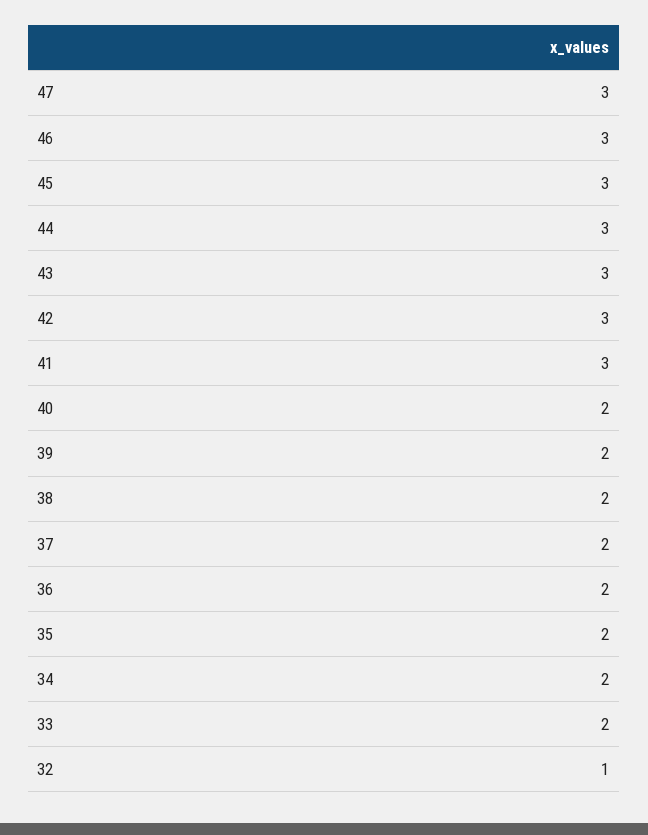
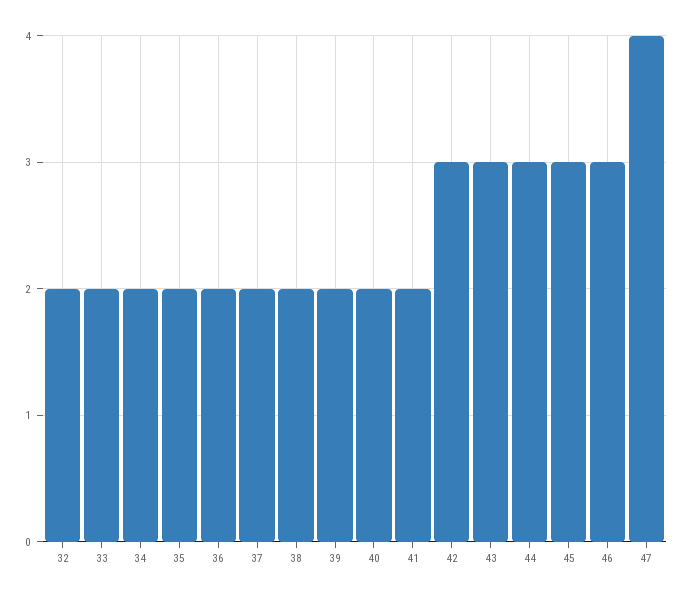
47: 3 -> 4
41: 3 -> 2
32: 1 -> 2

